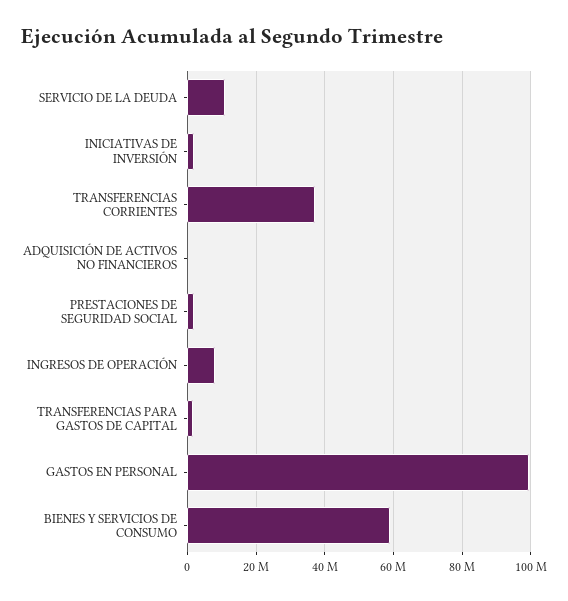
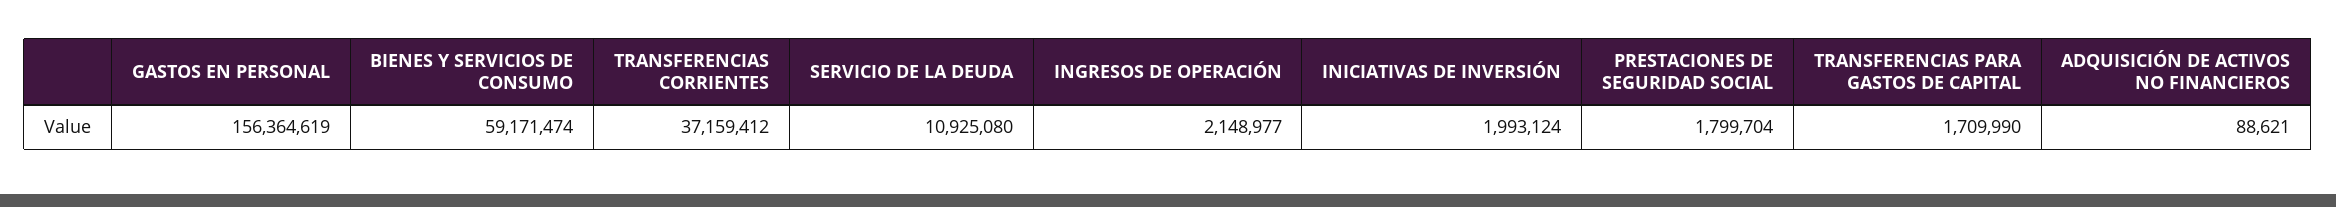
INGRESOS DE OPERACIÓN: 8000000 -> 2148977
GASTOS EN PERSONAL: 100000000 -> 156364619

